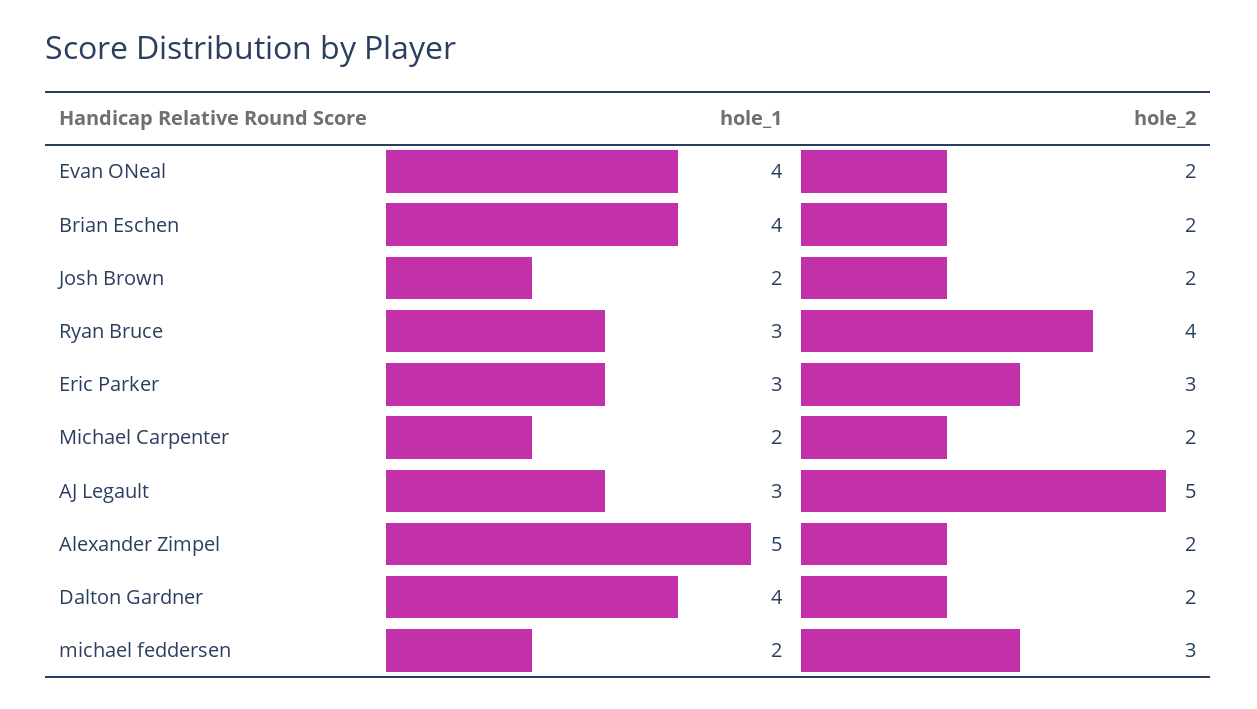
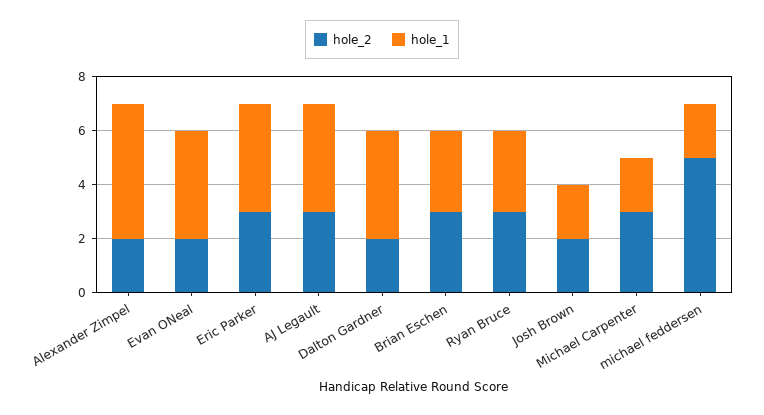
hole_1, Brian Eschen: 4 -> 3
hole_2, Brian Eschen: 2 -> 3
hole_2, Ryan Bruce: 4 -> 3
hole_1, Eric Parker: 3 -> 4
hole_2, Michael Carpenter: 2 -> 3
hole_1, AJ Legault: 3 -> 4
hole_2, AJ Legault: 5 -> 3
hole_2, michael feddersen: 3 -> 5

